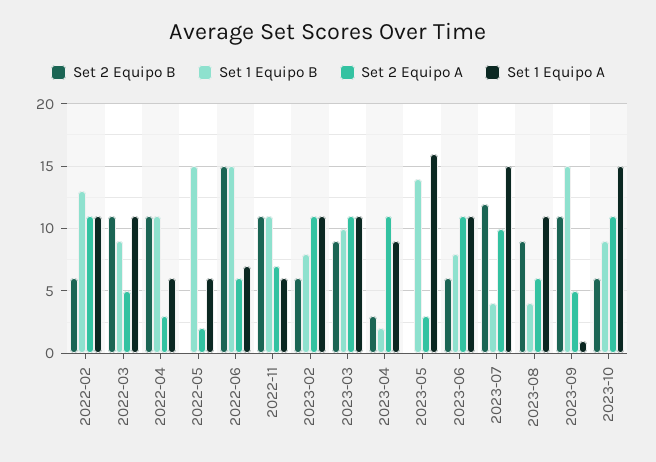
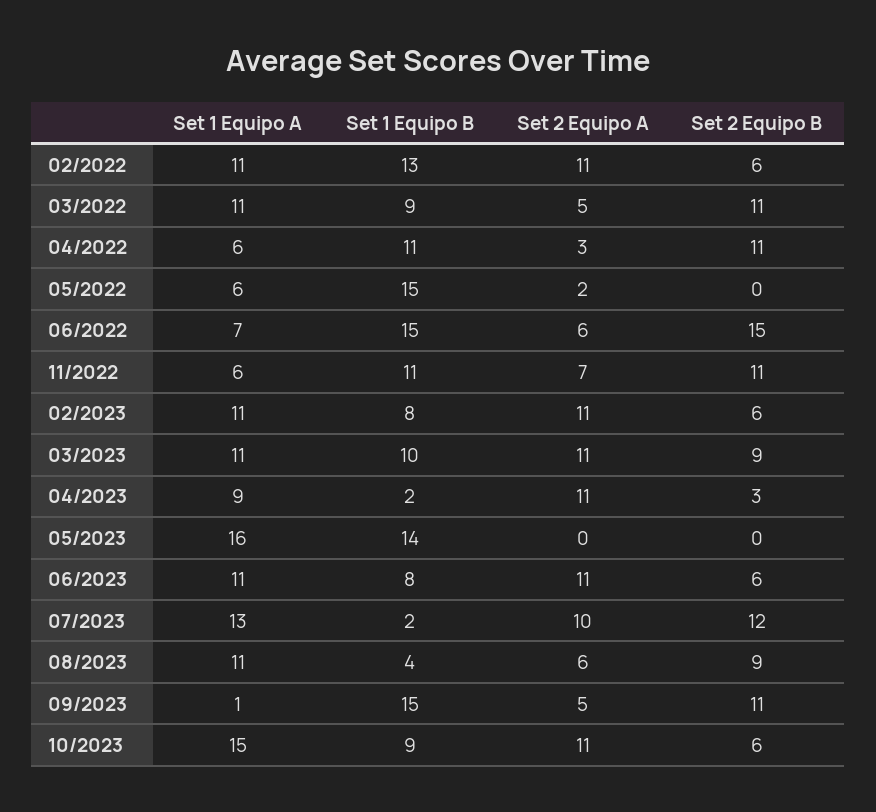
Set 2 Equipo A, 2023-05: 3 -> 0
Set 1 Equipo B, 2023-07: 4 -> 2
Set 1 Equipo A, 2023-07: 15 -> 13

